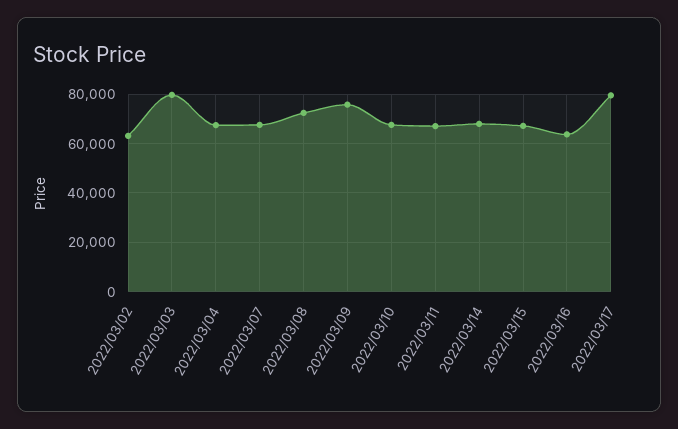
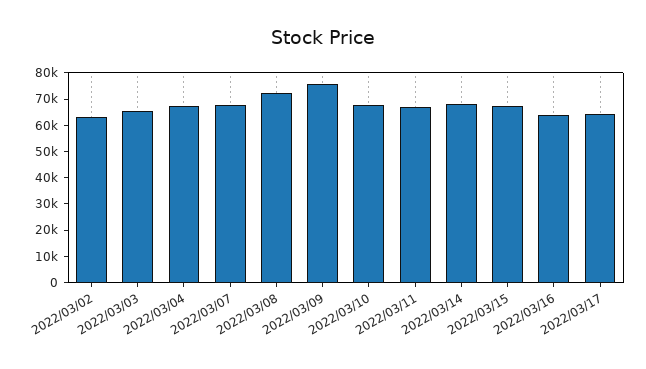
2022/03/03: 80000 -> 65000
2022/03/17: 80000 -> 65000

